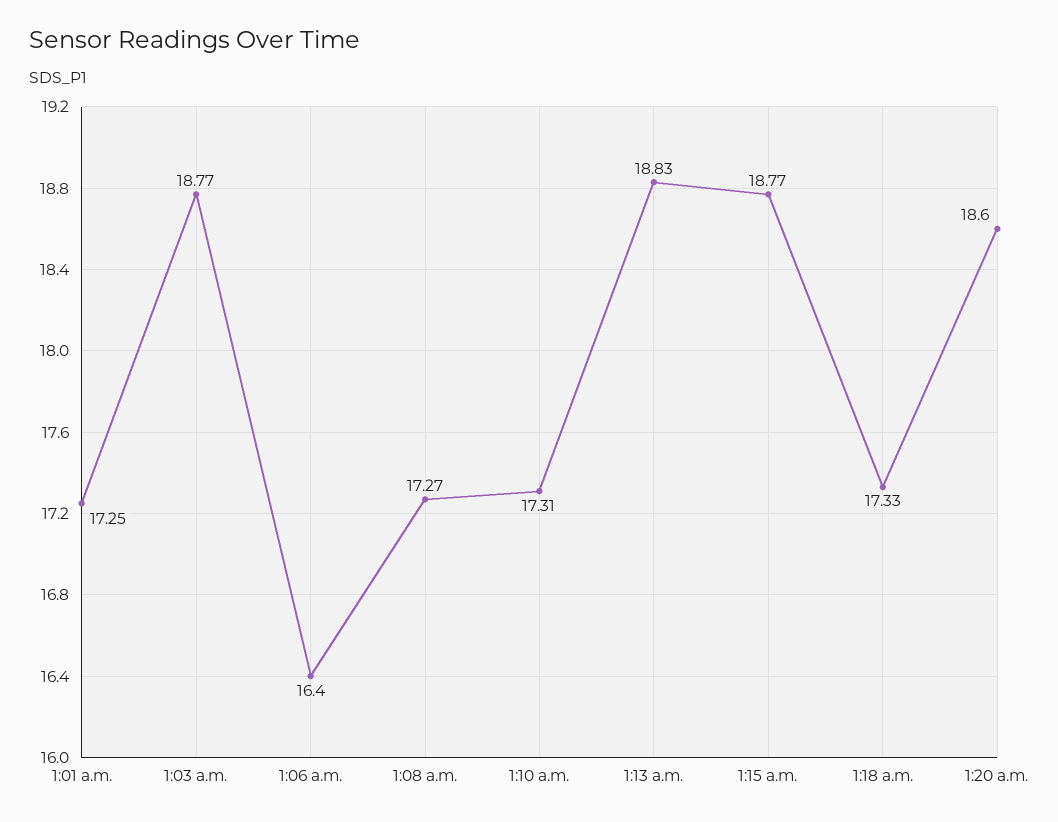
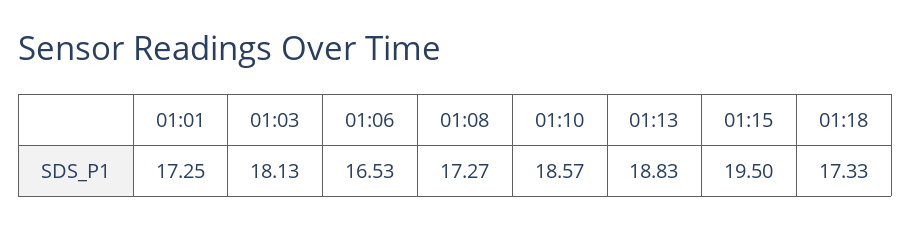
1:03 a.m.: 18.77 -> 18.13
1:06 a.m.: 16.4 -> 16.53
1:10 a.m.: 17.31 -> 18.57
1:15 a.m.: 18.77 -> 19.5
1:20 a.m.: 18.6 -> none

